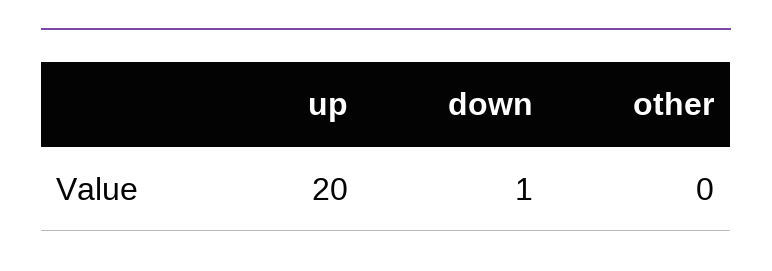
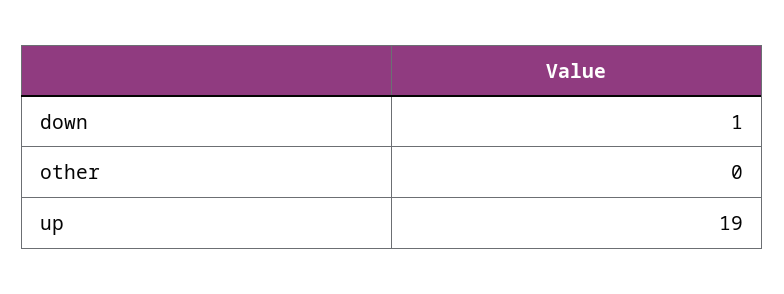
up: 20 -> 19

